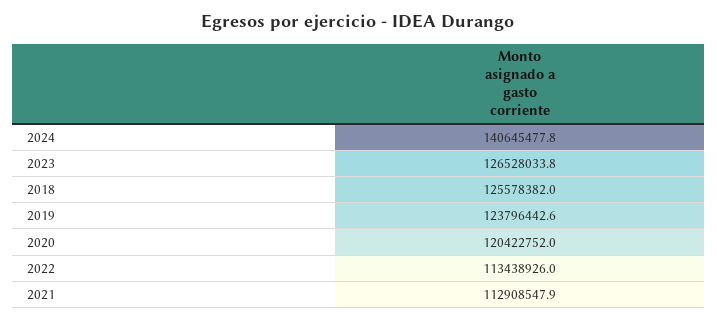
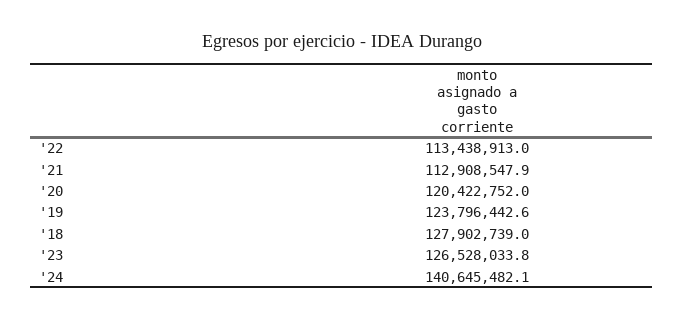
2024: 140645477.8 -> 140645482.1
2018: 125578382 -> 127902739
2022: 113438926 -> 113438913

